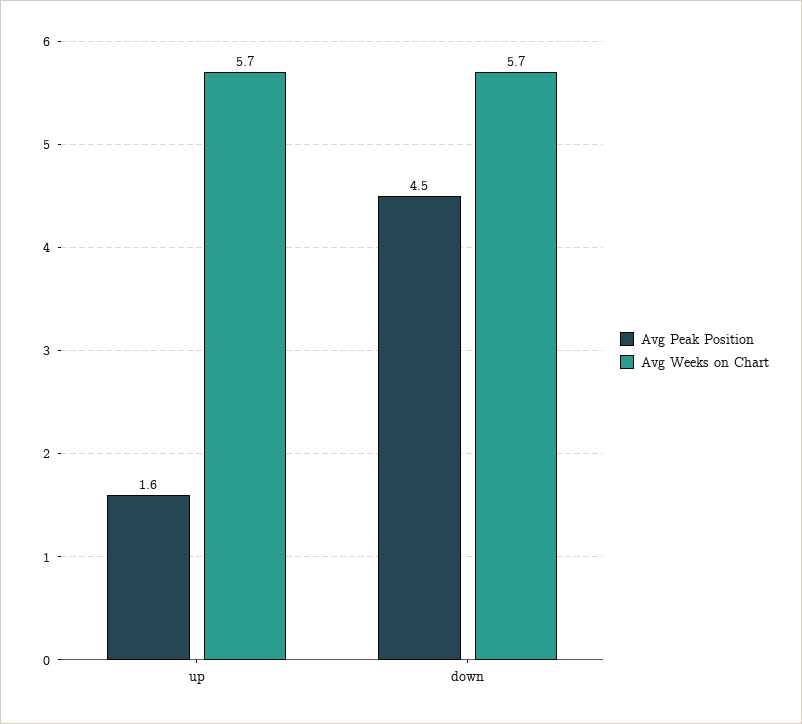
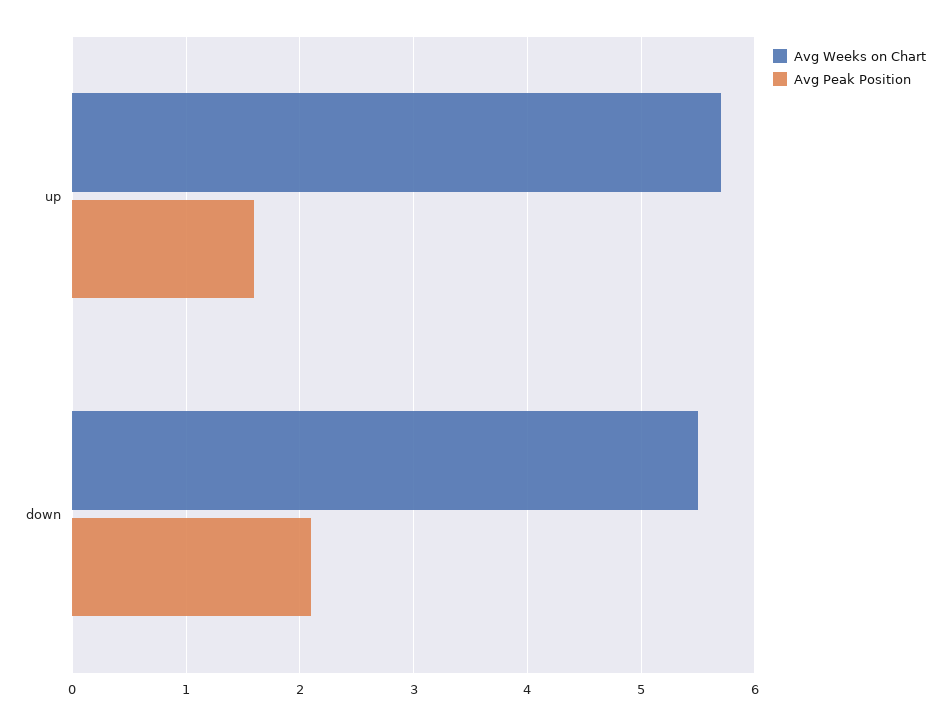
Avg Peak Position, down: 4.5 -> 2.1
Avg Weeks on Chart, down: 5.7 -> 5.5

